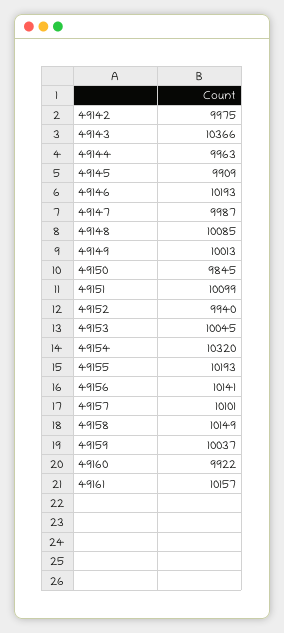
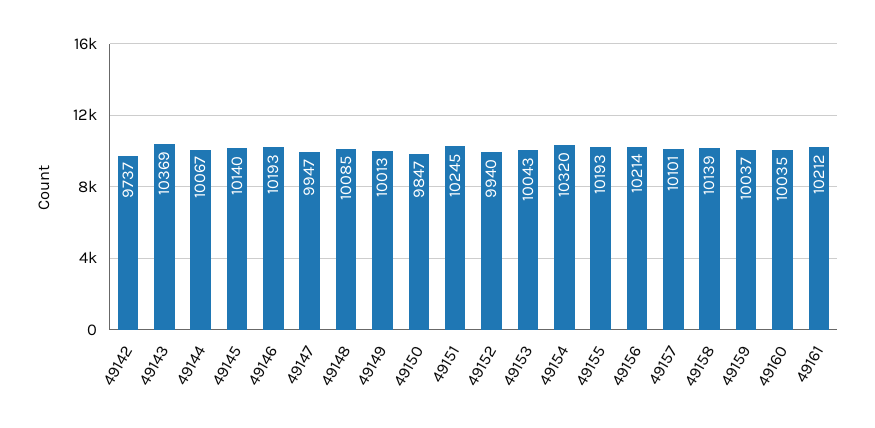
49142: 9975 -> 9737
49143: 10366 -> 10369
49144: 9963 -> 10067
49145: 9909 -> 10140
49147: 9987 -> 9947
49150: 9845 -> 9847
49151: 10099 -> 10245
49153: 10045 -> 10043
49156: 10141 -> 10214
49158: 10149 -> 10139
49160: 9922 -> 10035
49161: 10157 -> 10212

